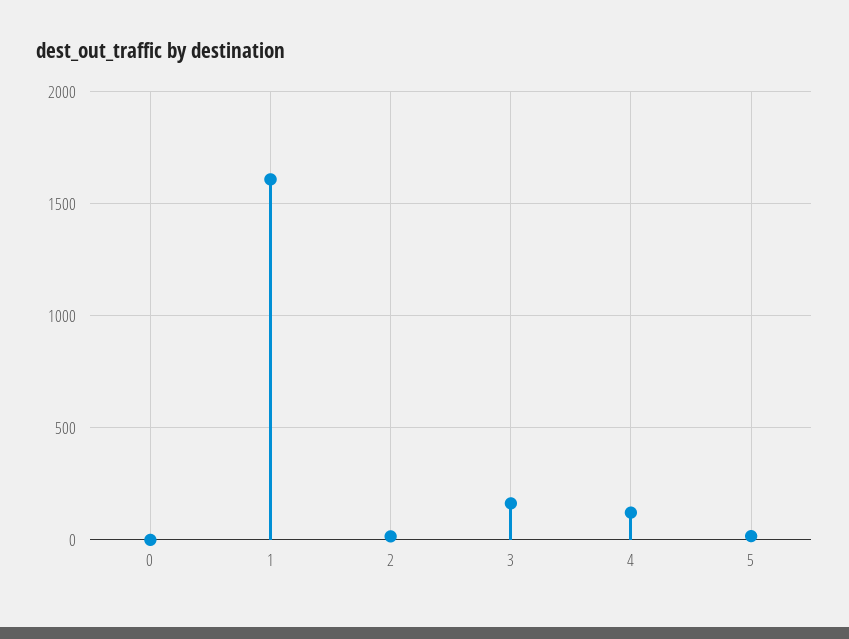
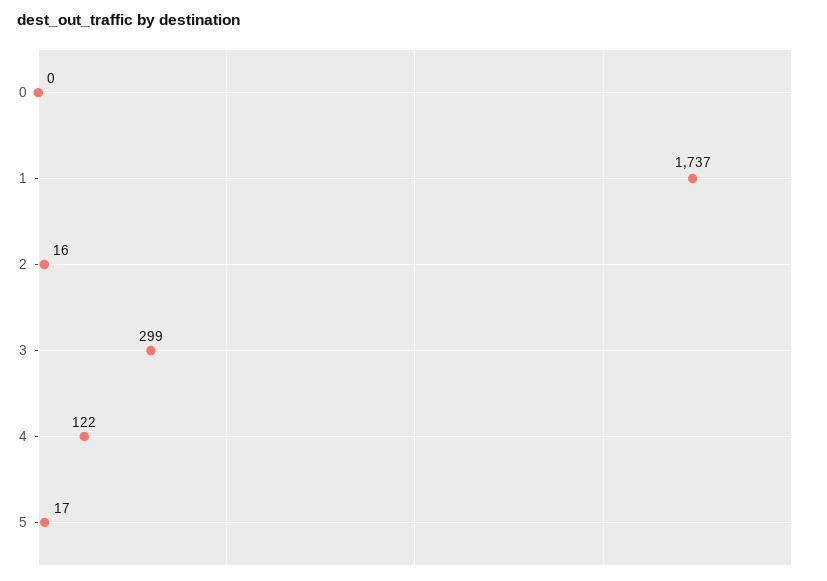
1: 1600 -> 1737
3: 150 -> 299

